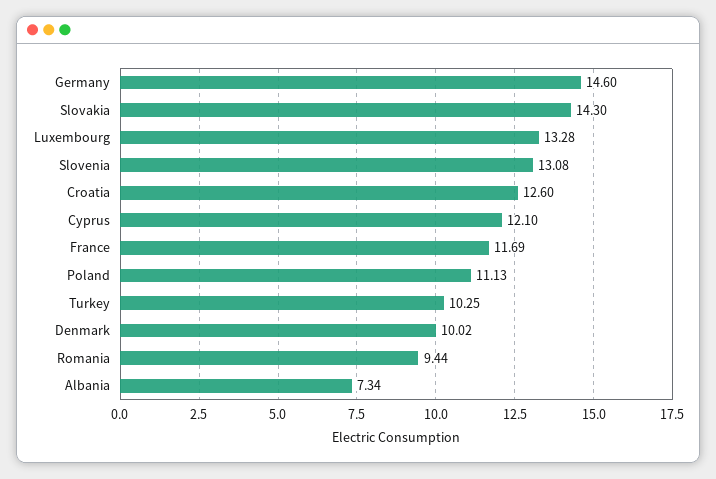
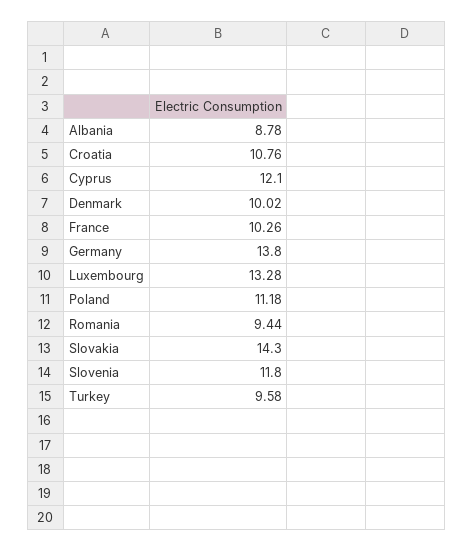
Germany: 14.6 -> 13.8
Slovenia: 13.08 -> 11.8
Croatia: 12.6 -> 10.76
France: 11.69 -> 10.26
Poland: 11.13 -> 11.18
Turkey: 10.25 -> 9.58
Albania: 7.34 -> 8.78

